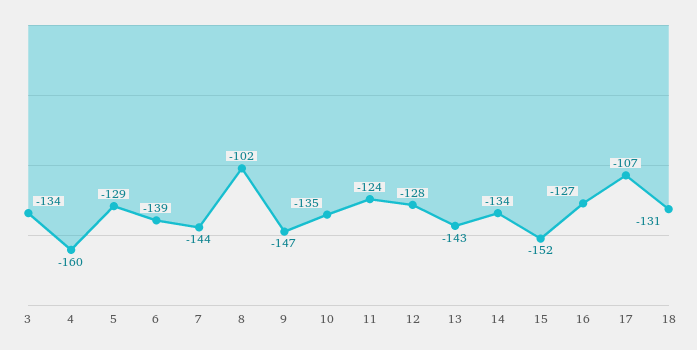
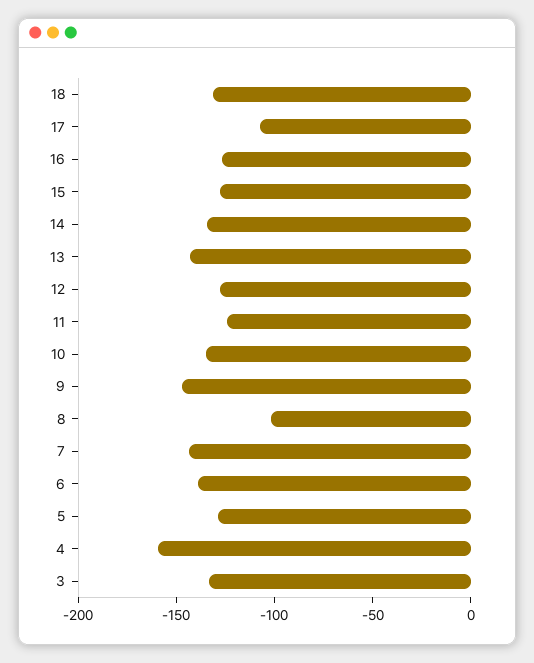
15: -152 -> -130

